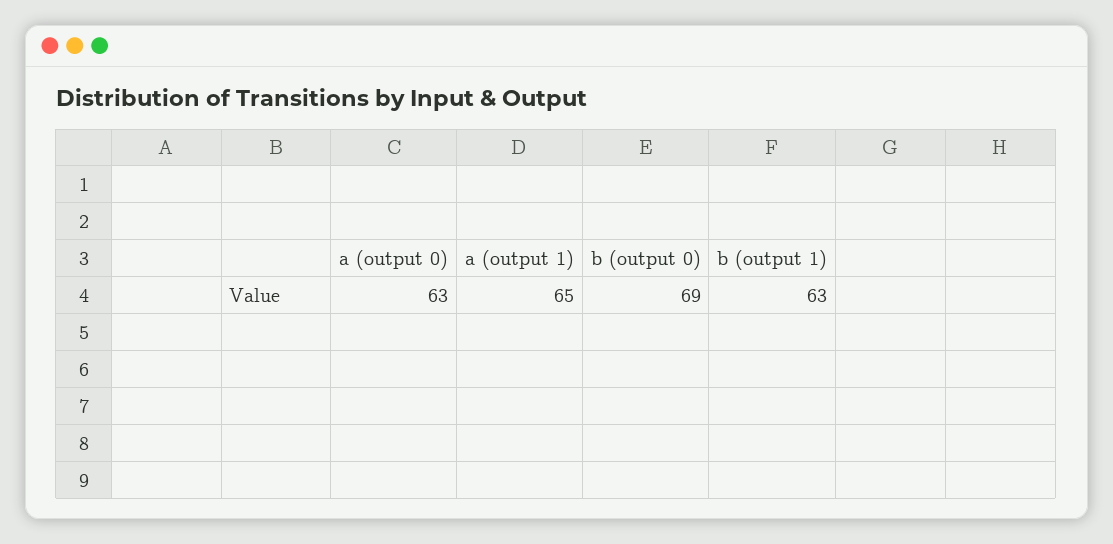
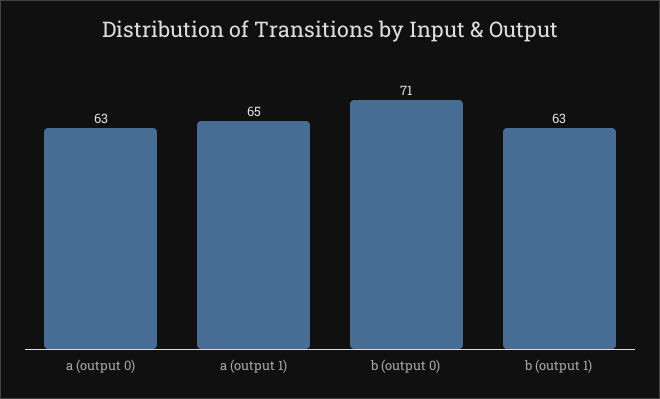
b (output 0): 69 -> 71

